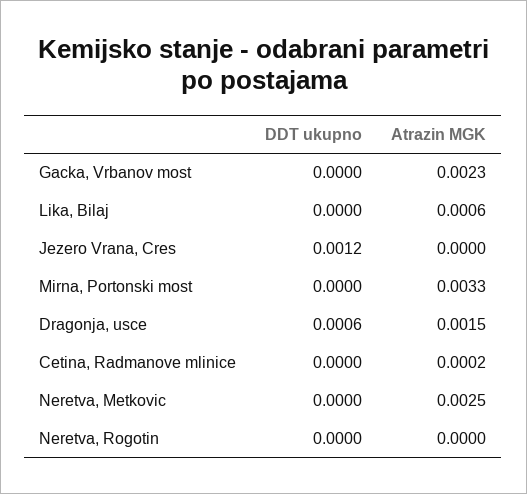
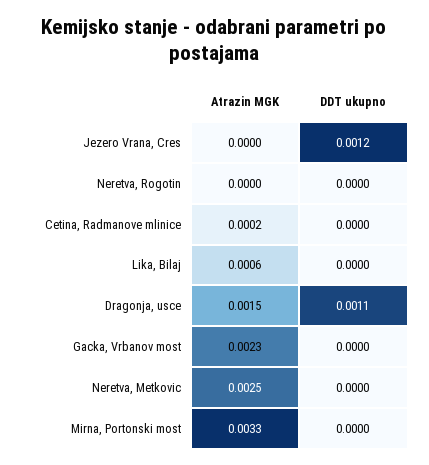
DDT ukupno, Dragonja, usce: 0.0006 -> 0.0011

